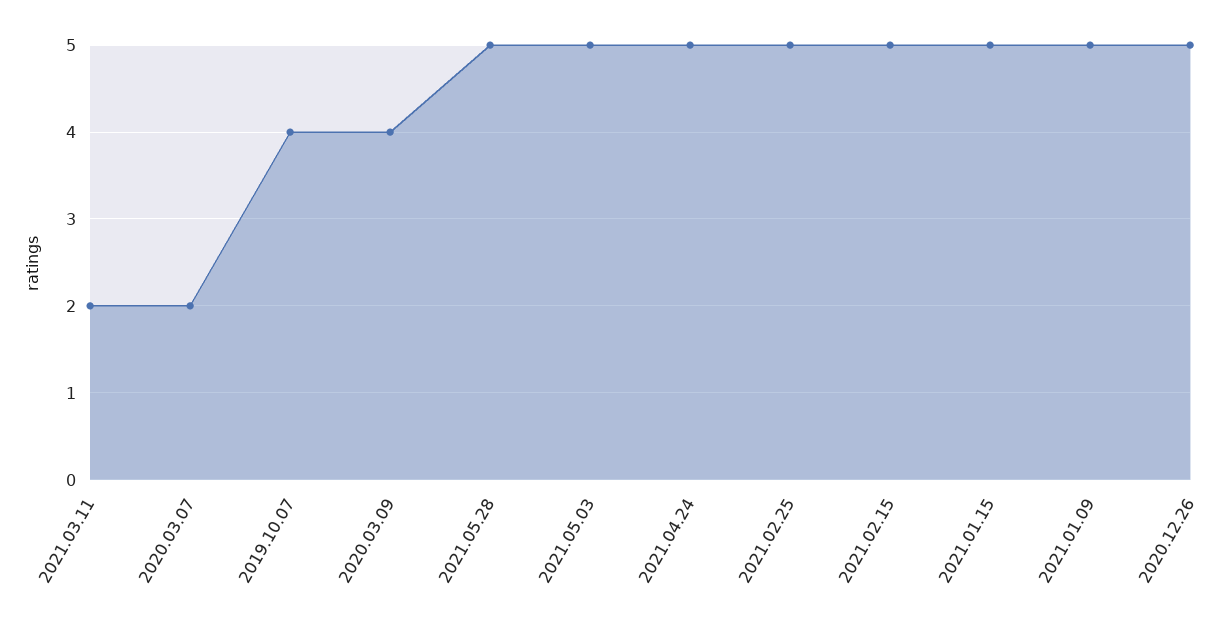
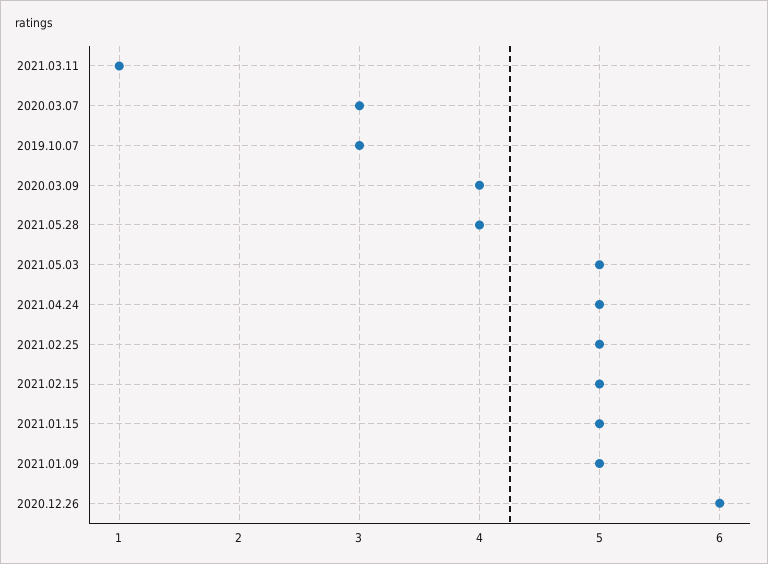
2021.03.11: 2 -> 1
2020.03.07: 2 -> 3
2019.10.07: 4 -> 3
2021.05.28: 5 -> 4
2020.12.26: 5 -> 6

